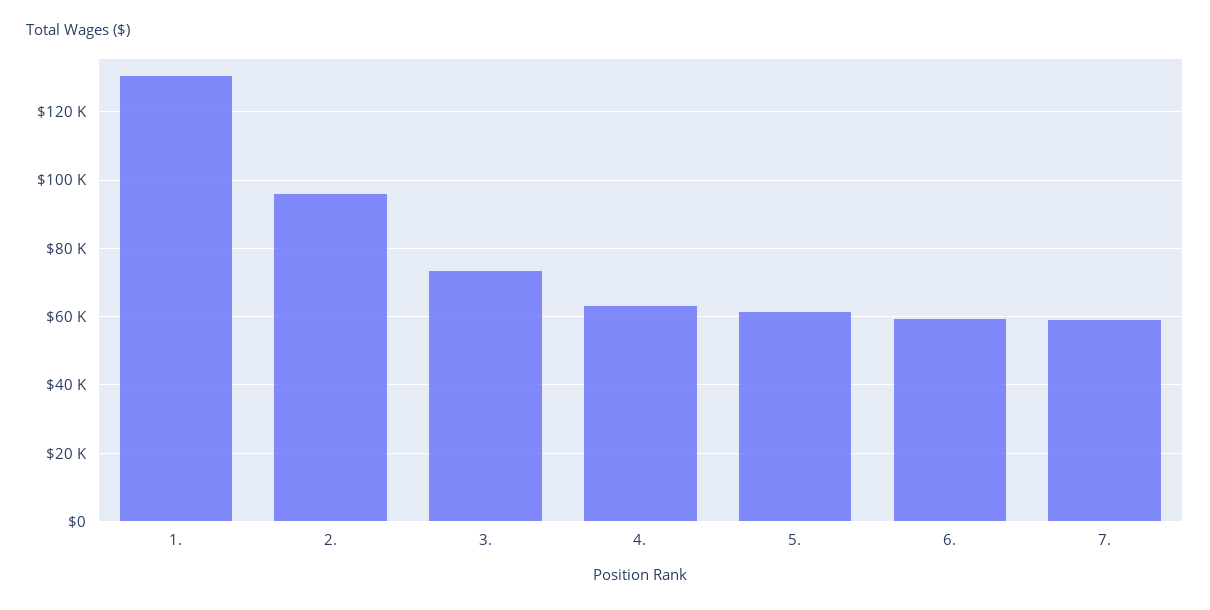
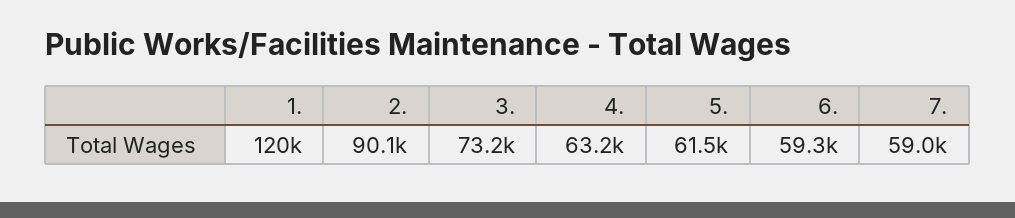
1.: 130000 -> 120000
2.: 96000 -> 90100

